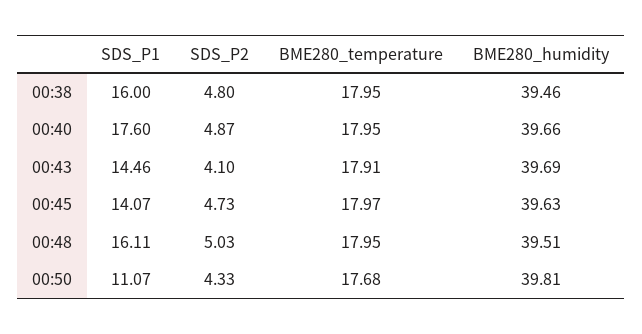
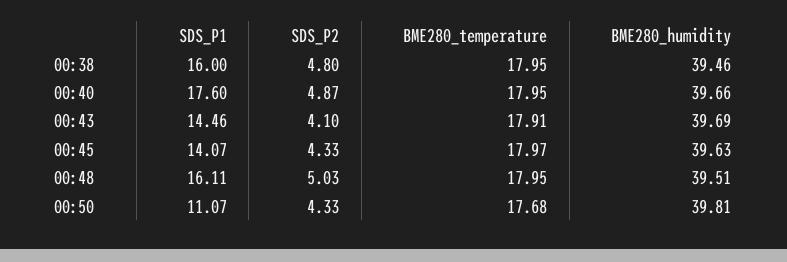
SDS_P2, 00:45: 4.73 -> 4.33

